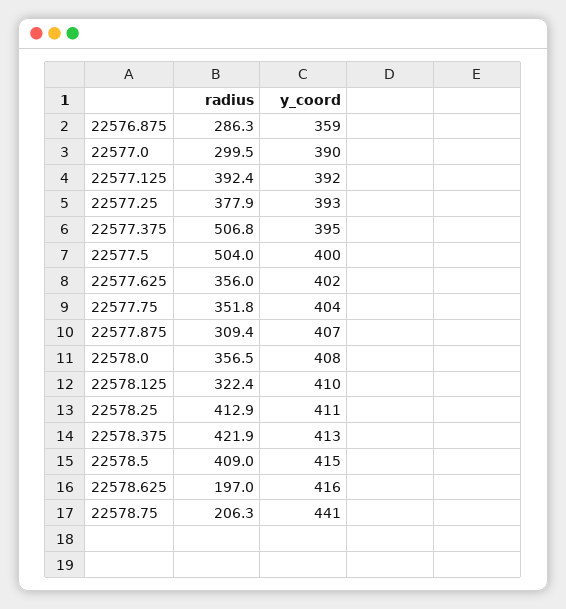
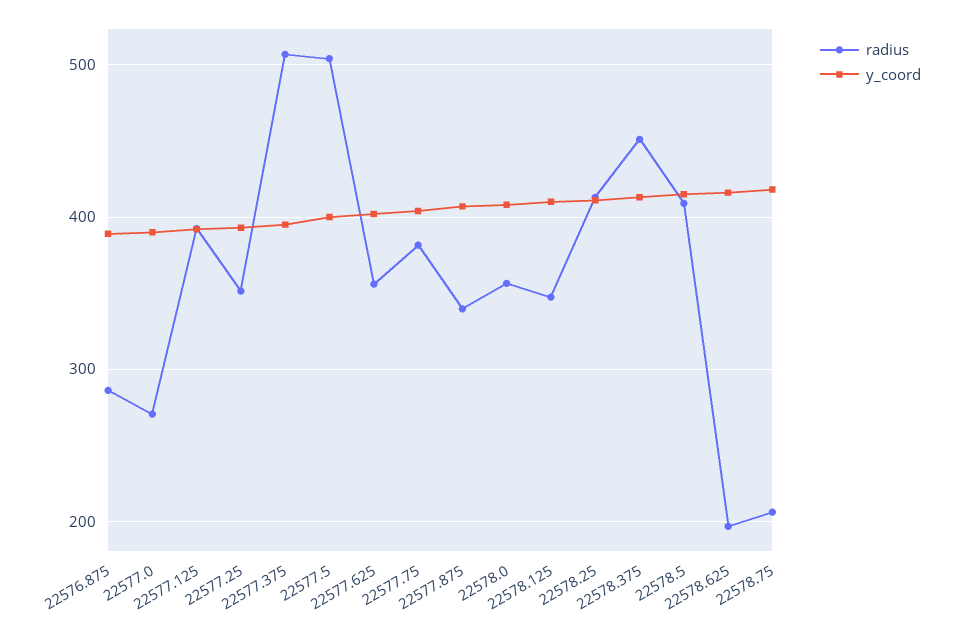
y_coord, 22576.875: 359 -> 390
radius, 22577.0: 299.5 -> 270
radius, 22577.25: 377.9 -> 350
radius, 22577.75: 351.8 -> 380
radius, 22577.875: 309.4 -> 340
radius, 22578.125: 322.4 -> 350
radius, 22578.375: 421.9 -> 450
y_coord, 22578.75: 441 -> 420

